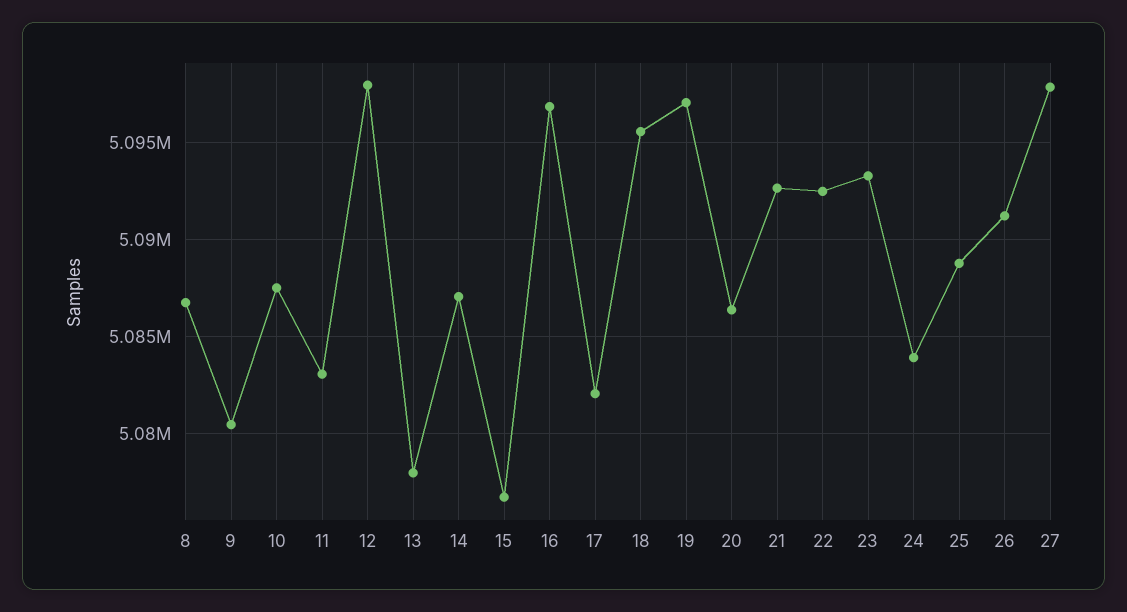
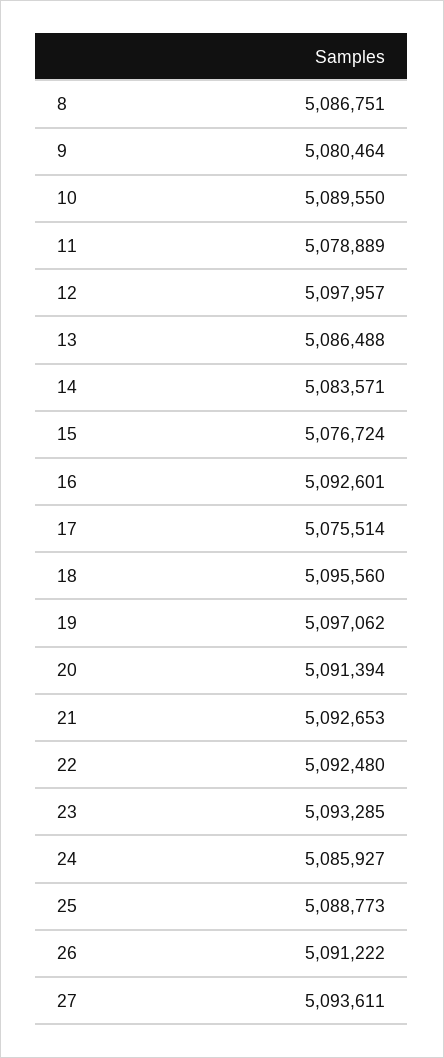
10: 5087500 -> 5089550
11: 5083000 -> 5078889
13: 5078000 -> 5086488
14: 5087000 -> 5083571
16: 5097000 -> 5092601
17: 5082000 -> 5075514
20: 5086500 -> 5091394
24: 5084000 -> 5085927
27: 5098000 -> 5093611

